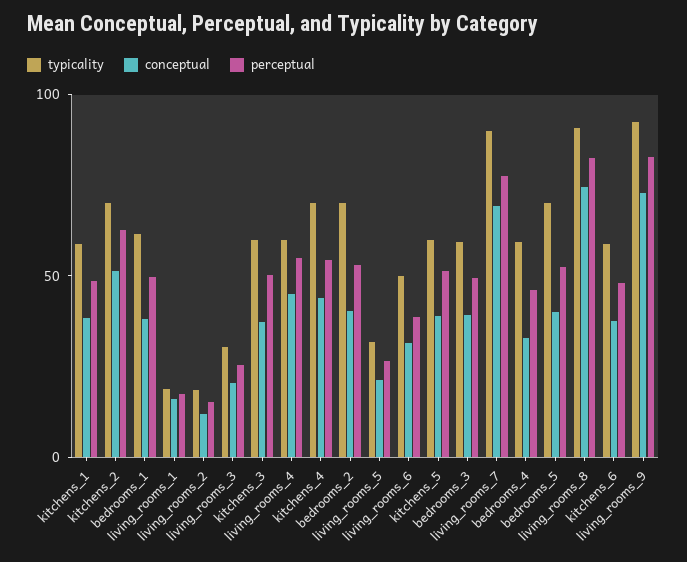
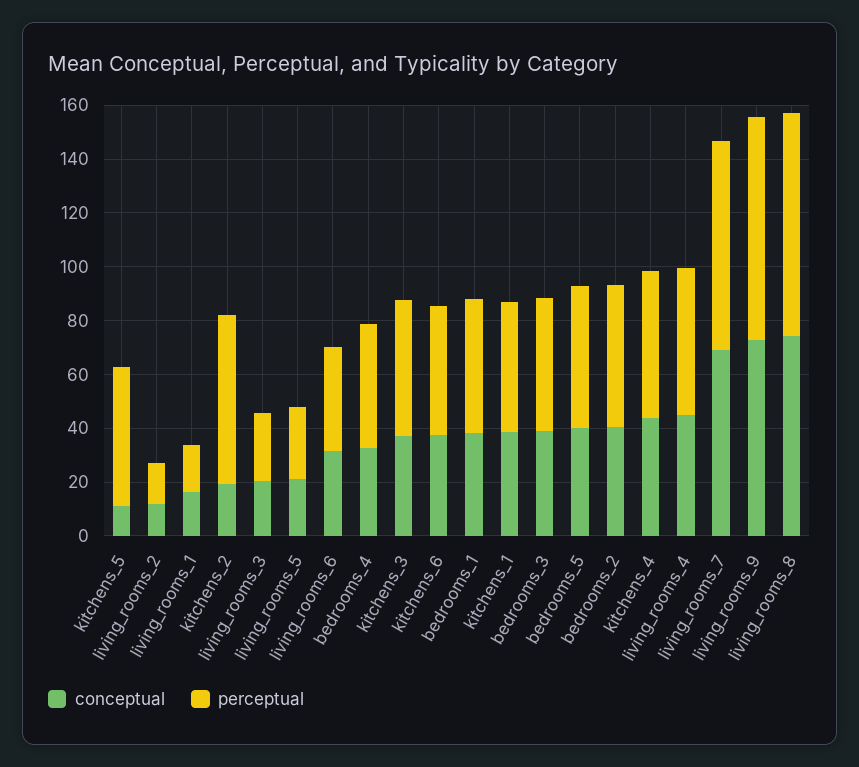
typicality, kitchens_1: 60 -> none
typicality, kitchens_2: 70 -> none
conceptual, kitchens_2: 50 -> 20
typicality, bedrooms_1: 60 -> none
typicality, living_rooms_1: 20 -> none
typicality, living_rooms_2: 20 -> none
typicality, living_rooms_3: 30 -> none
typicality, kitchens_3: 60 -> none
typicality, living_rooms_4: 60 -> none
typicality, kitchens_4: 70 -> none
typicality, bedrooms_2: 70 -> none
typicality, living_rooms_5: 30 -> none
typicality, living_rooms_6: 50 -> none
typicality, kitchens_5: 60 -> none
conceptual, kitchens_5: 40 -> 10
typicality, bedrooms_3: 60 -> none
typicality, living_rooms_7: 90 -> none
typicality, bedrooms_4: 60 -> none
typicality, bedrooms_5: 70 -> none
typicality, living_rooms_8: 90 -> none
typicality, kitchens_6: 60 -> none
typicality, living_rooms_9: 90 -> none

